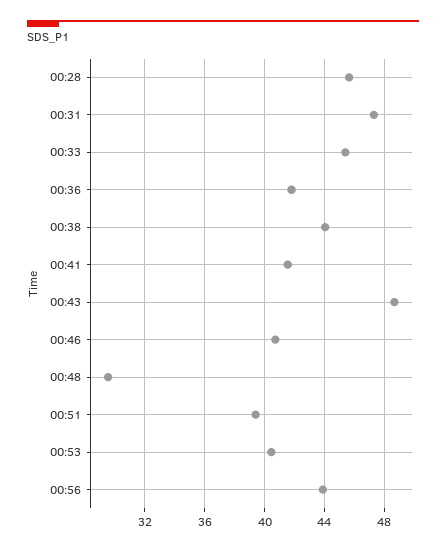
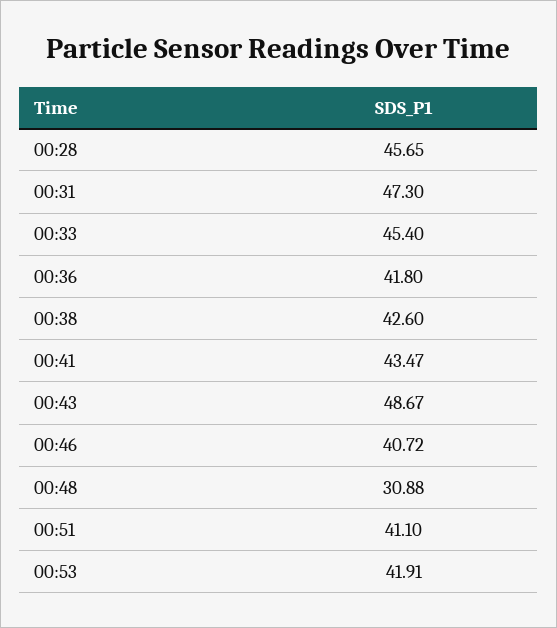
00:38: 44 -> 42.6
00:41: 41.5 -> 43.47
00:48: 29.5 -> 30.88
00:51: 39.5 -> 41.1
00:53: 40.5 -> 41.91
00:56: 44 -> none

